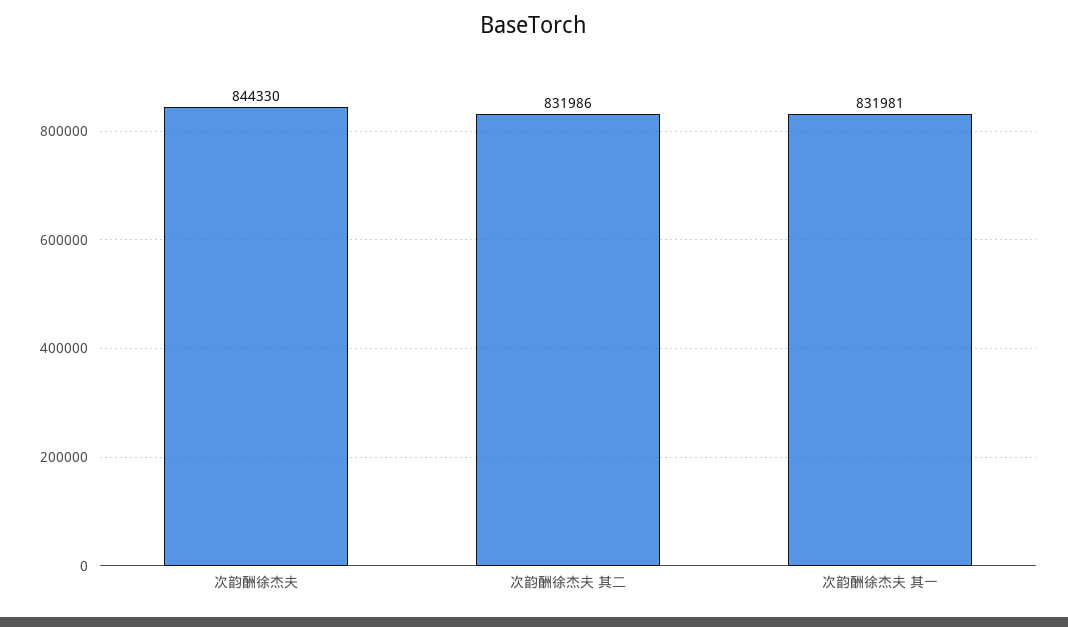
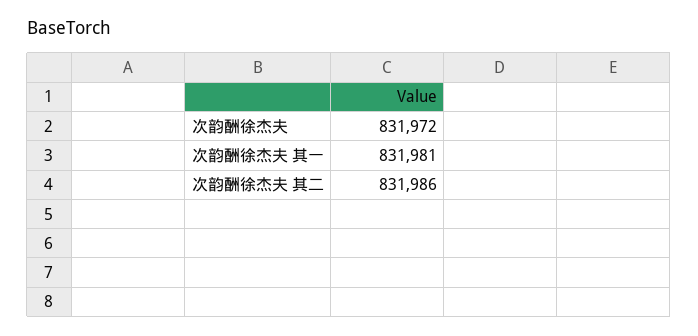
次韵酬徐杰夫: 844330 -> 831972

